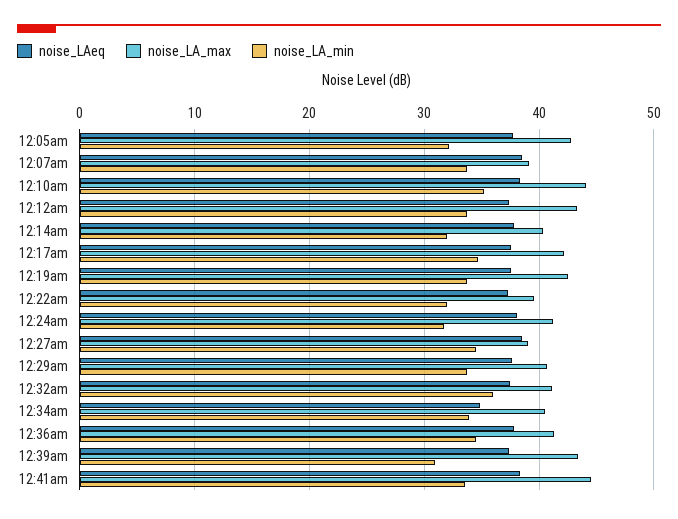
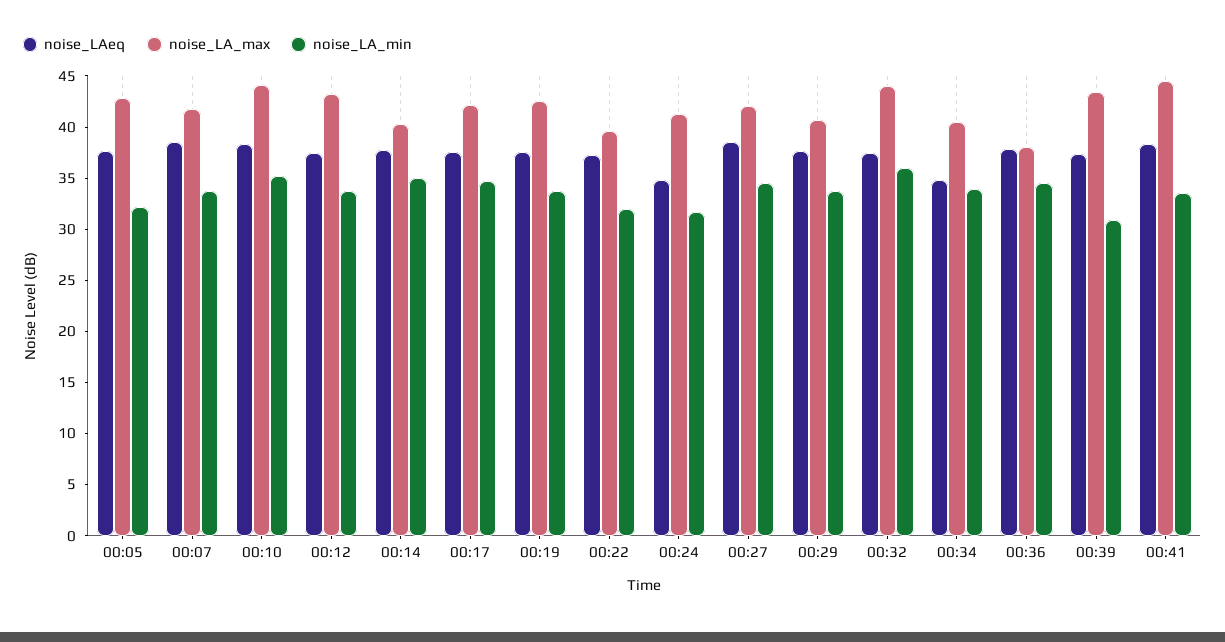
noise_LA_max, 12:07am: 39 -> 42
noise_LA_min, 12:14am: 32 -> 35
noise_LAeq, 12:24am: 38 -> 35
noise_LA_max, 12:27am: 39 -> 42
noise_LA_max, 12:32am: 41 -> 44
noise_LA_max, 12:36am: 41 -> 38

